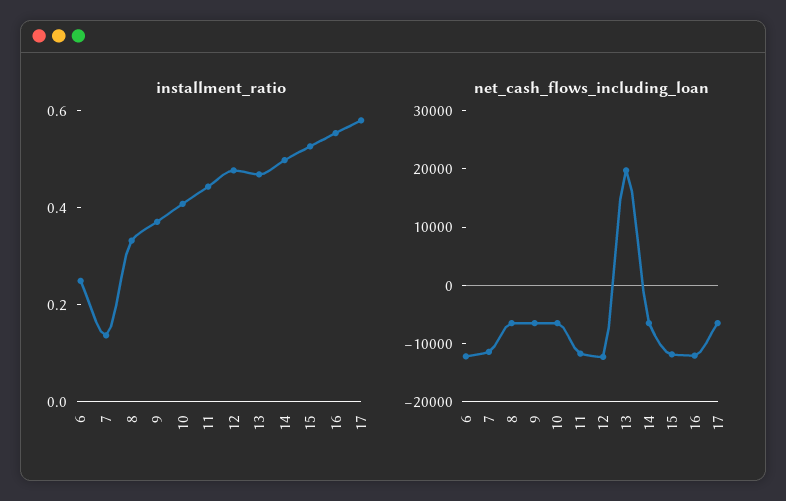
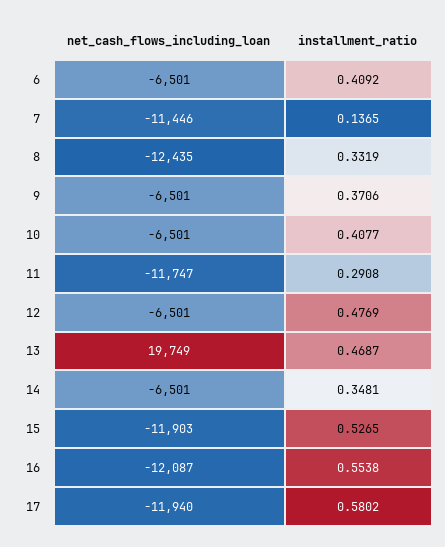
installment_ratio, 6: 0.25 -> 0.4092
installment_ratio, 11: 0.45 -> 0.2908
installment_ratio, 14: 0.5 -> 0.3481
net_cash_flows_including_loan, 6: -12000 -> -6501
net_cash_flows_including_loan, 8: -6000 -> -12435
net_cash_flows_including_loan, 12: -12000 -> -6501
net_cash_flows_including_loan, 17: -6000 -> -11940

